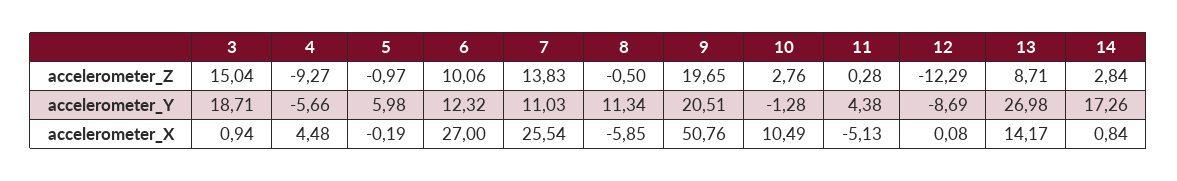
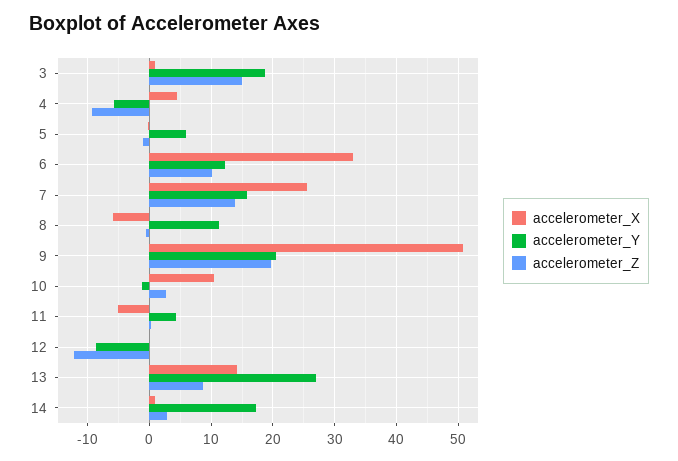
accelerometer_Y, 7: 11.03 -> 16
accelerometer_X, 6: 27 -> 33

